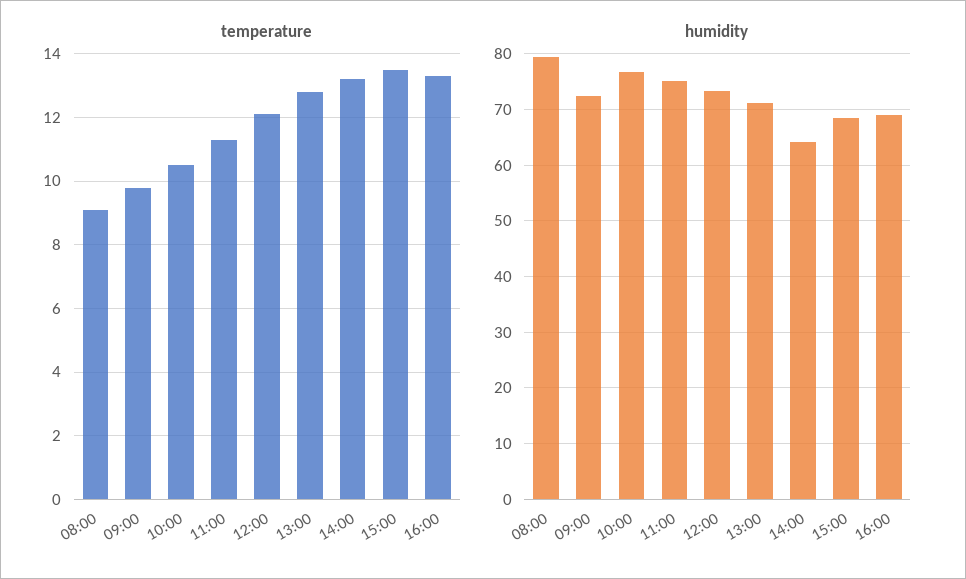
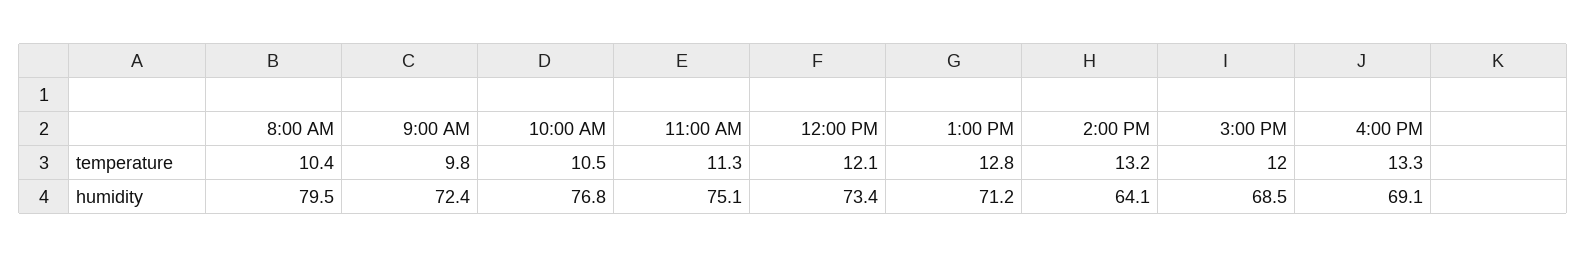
temperature, 08:00: 9 -> 10.4
temperature, 15:00: 13.5 -> 12

